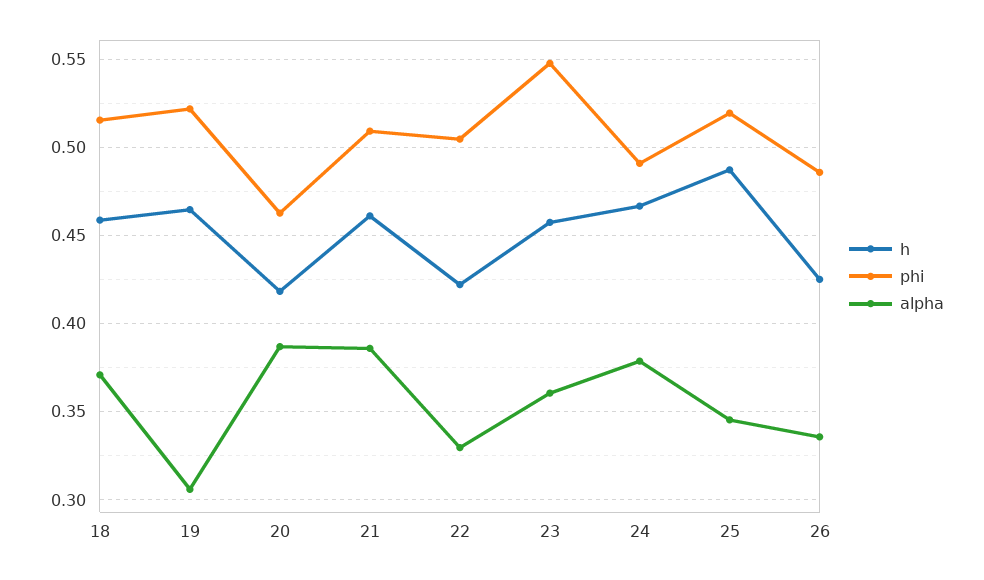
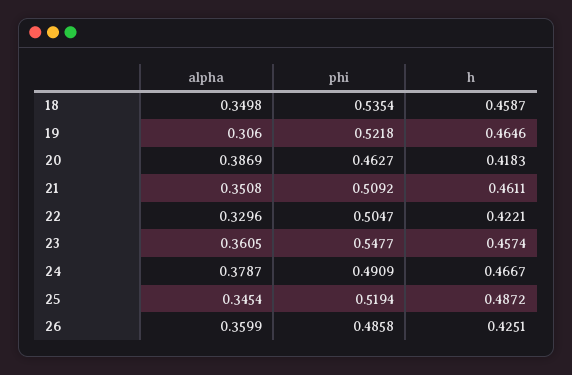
phi, 18: 0.515 -> 0.5354
alpha, 18: 0.37 -> 0.3498
alpha, 21: 0.385 -> 0.3508
alpha, 26: 0.335 -> 0.3599

